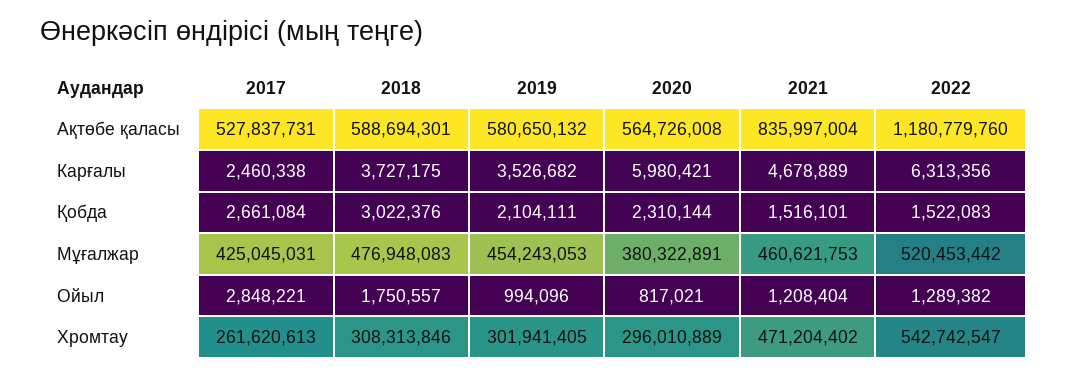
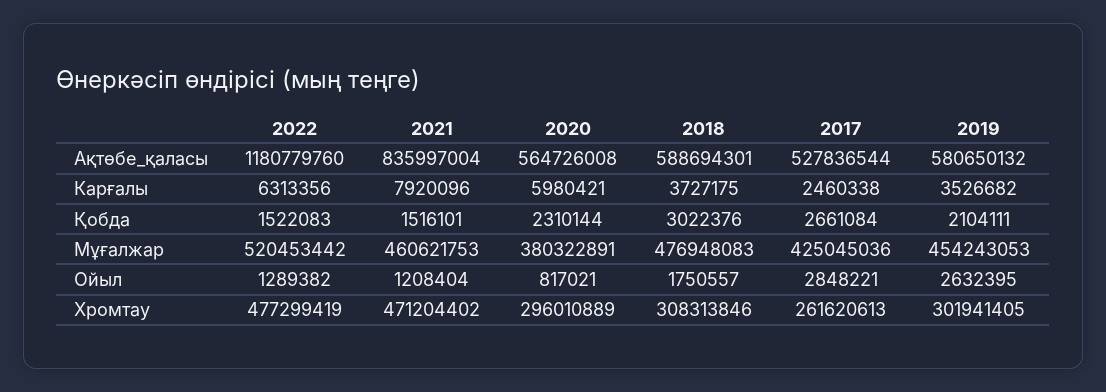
2017, Ақтөбе қаласы: 527837731 -> 527836544
2021, Карғалы: 4678889 -> 7920096
2017, Мұғалжар: 425045031 -> 425045036
2019, Ойыл: 994096 -> 2632395
2022, Хромтау: 542742547 -> 477299419

